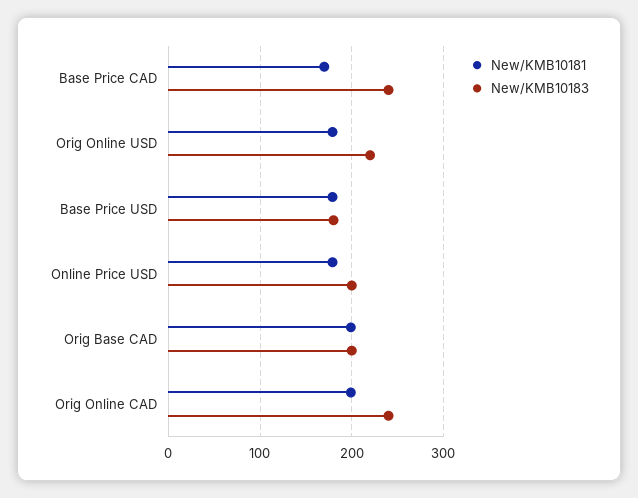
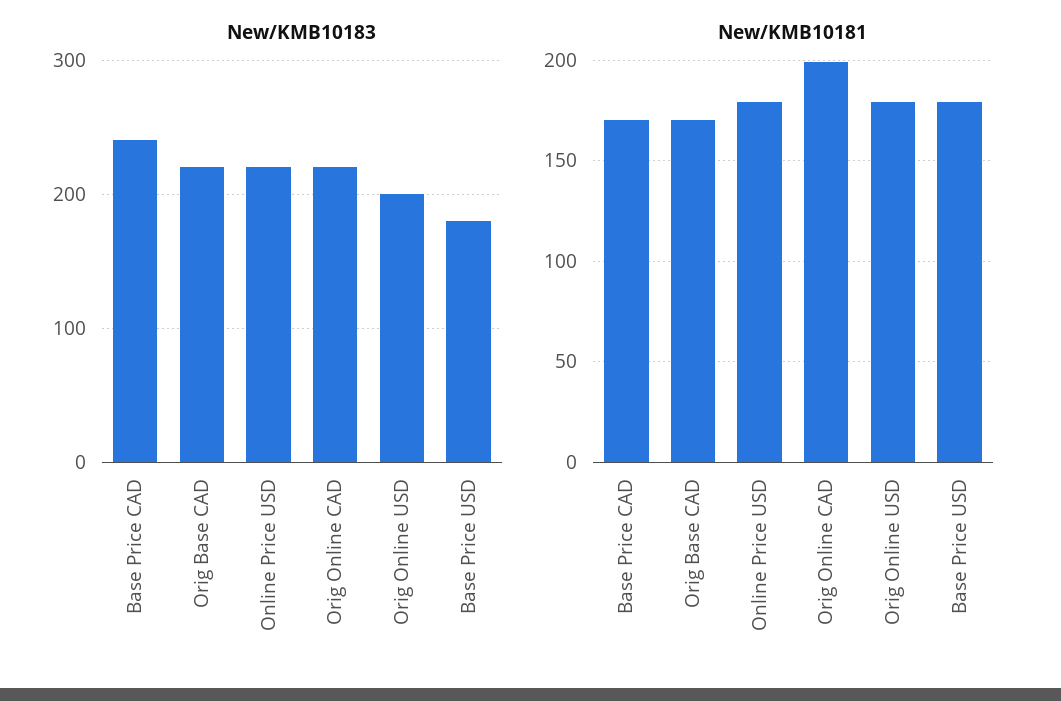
New/KMB10183, Orig Online USD: 220 -> 200
New/KMB10183, Online Price USD: 200 -> 220
New/KMB10181, Orig Base CAD: 200 -> 170
New/KMB10183, Orig Base CAD: 200 -> 220
New/KMB10183, Orig Online CAD: 240 -> 220

